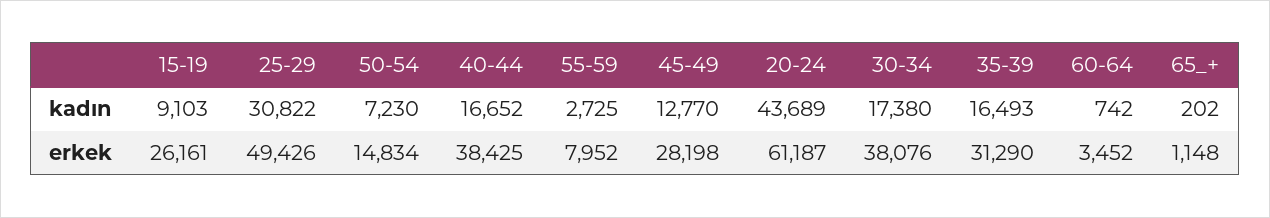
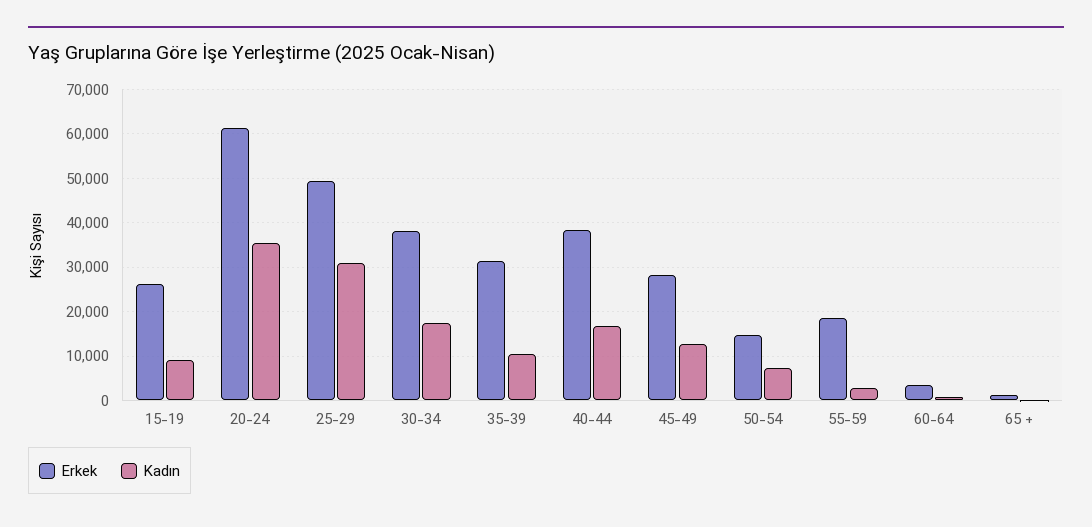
kadın, 20-24: 43689 -> 36000
kadın, 35-39: 16493 -> 10000
erkek, 55-59: 7952 -> 18000

